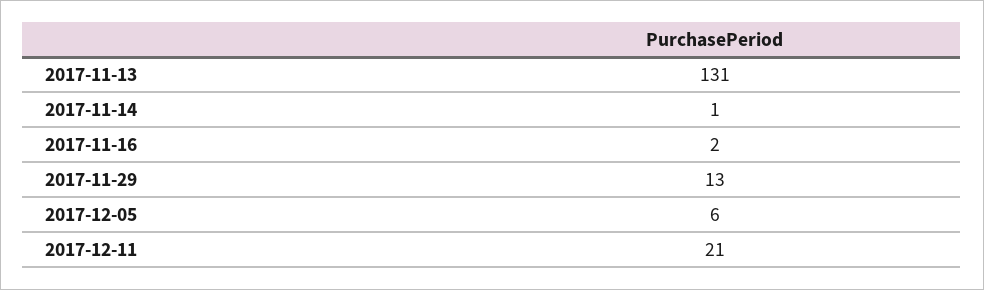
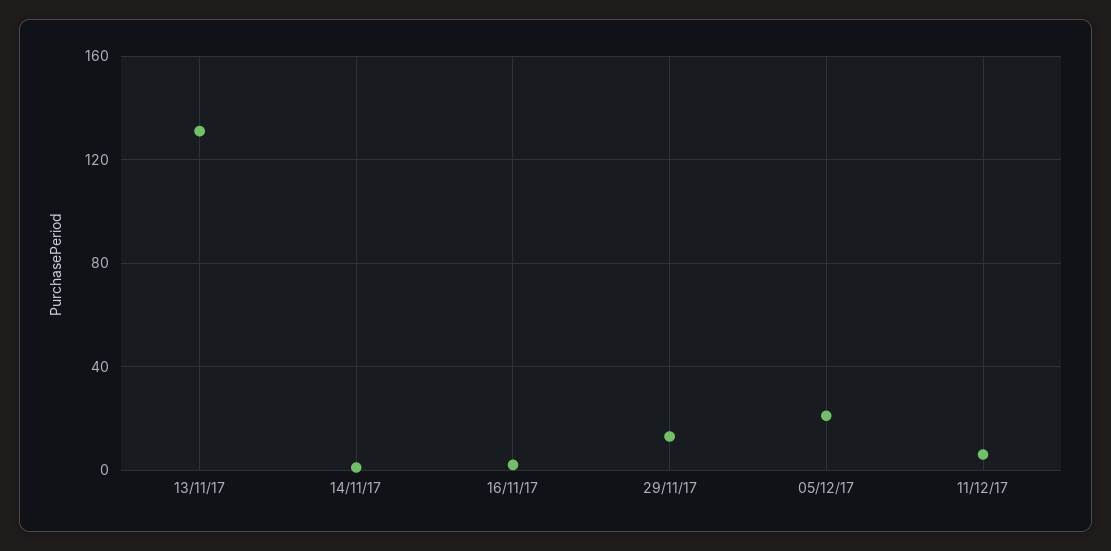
2017-12-05: 6 -> 20
2017-12-11: 21 -> 5

